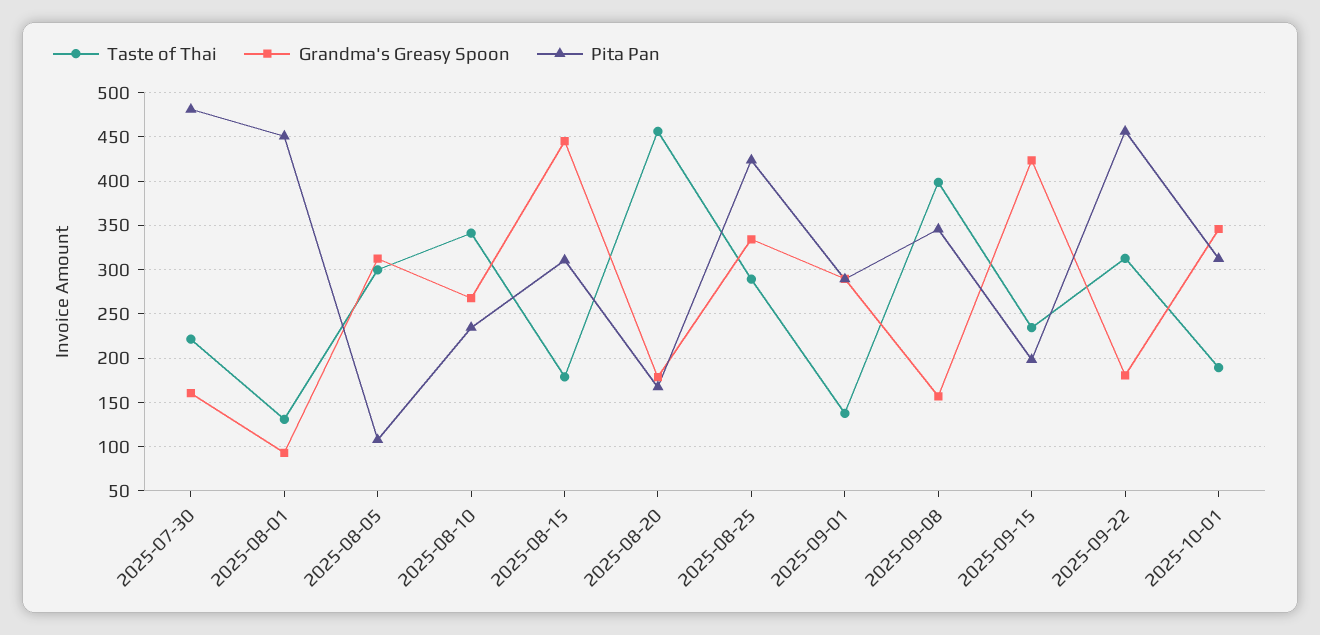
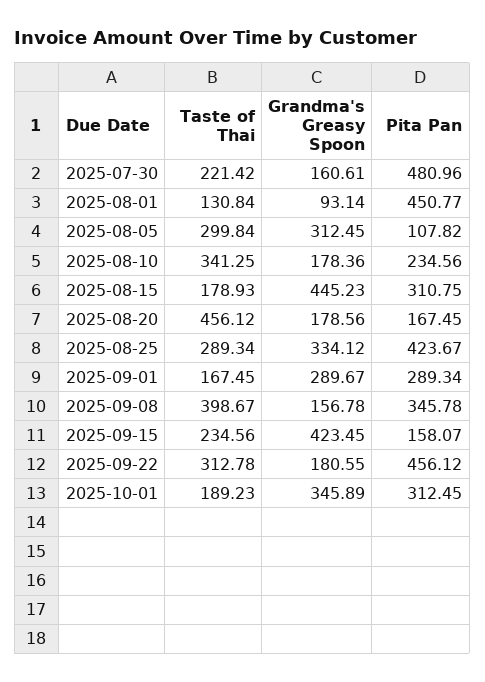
Grandma's Greasy Spoon, 2025-08-10: 270 -> 178.36
Taste of Thai, 2025-09-01: 140 -> 167.45
Pita Pan, 2025-09-15: 200 -> 158.07

